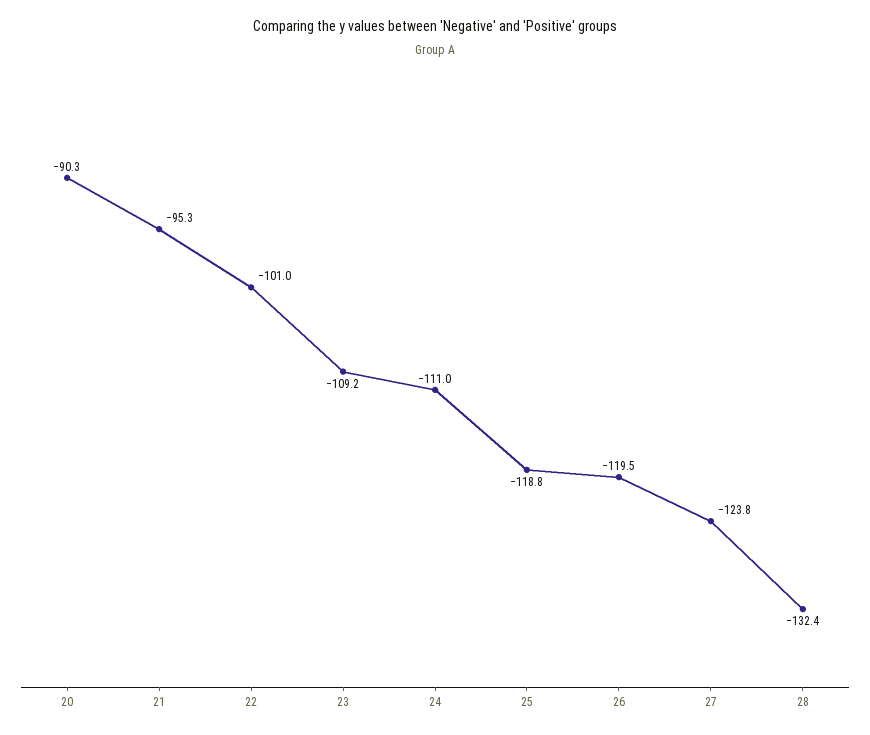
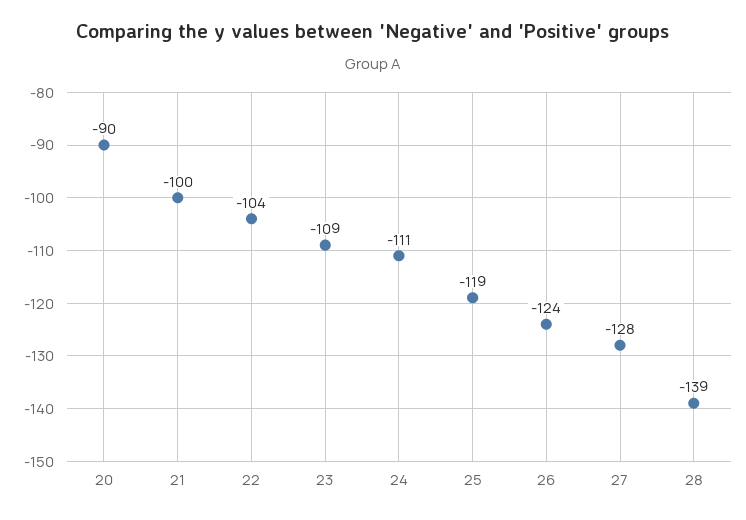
21: -95.3 -> -100
22: -101 -> -104
26: -119.5 -> -124
27: -123.8 -> -128
28: -132.4 -> -139

